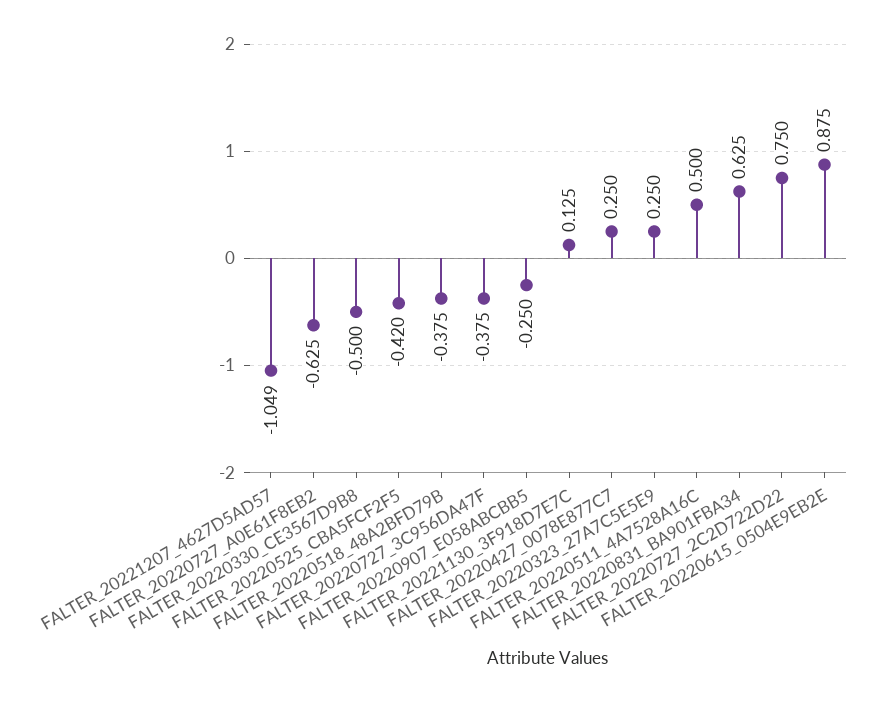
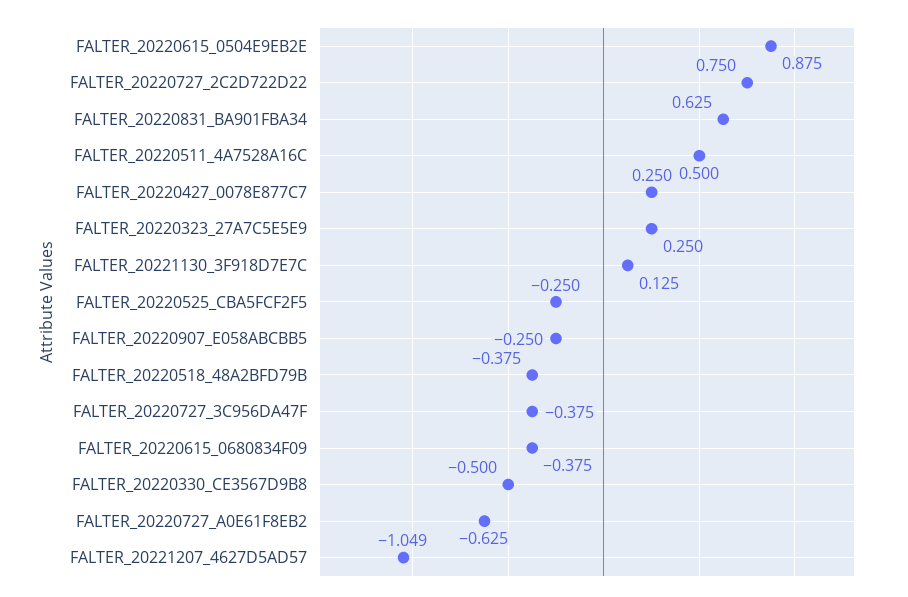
FALTER_20220525_CBA5FCF2F5: -0.42 -> -0.25
FALTER_20220615_0680834F09: none -> -0.375

